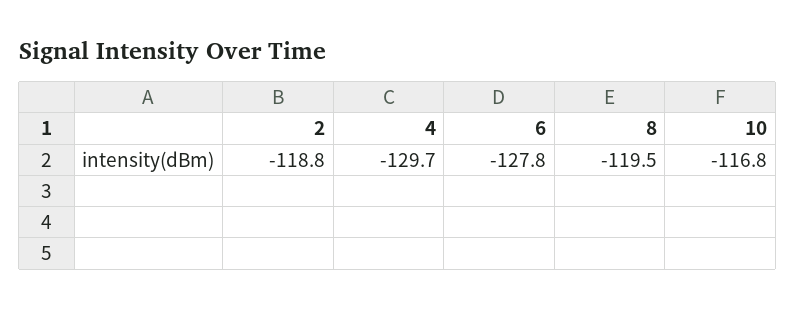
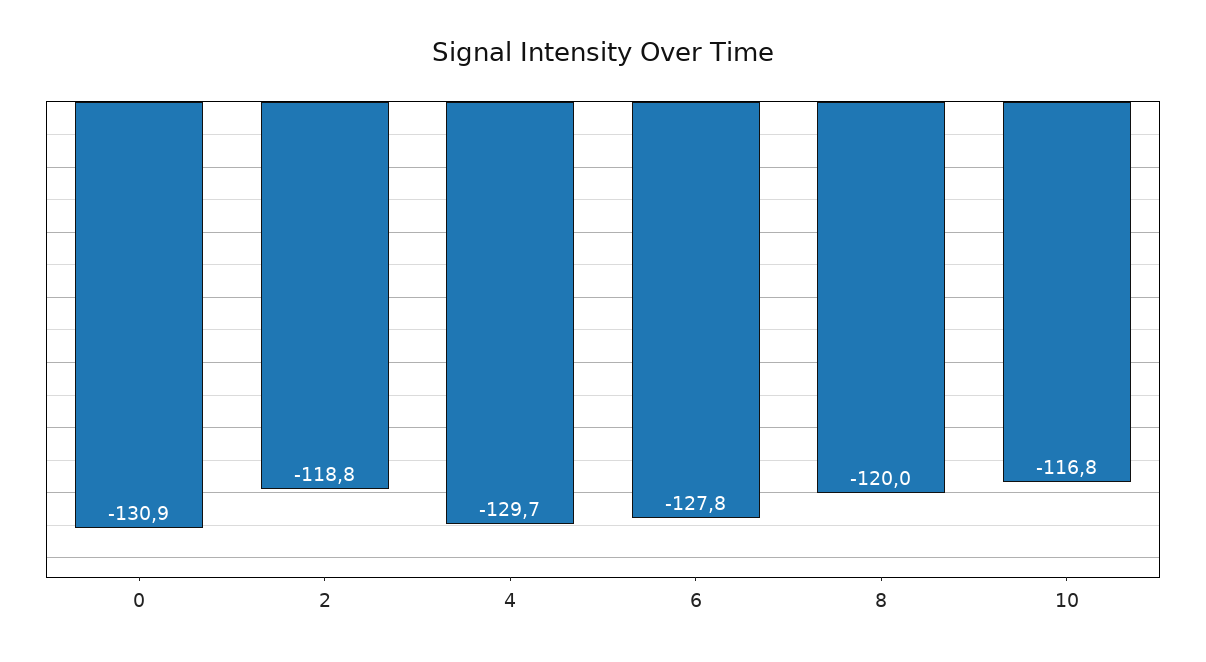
8: -119.5 -> -120
0: none -> -130.9

